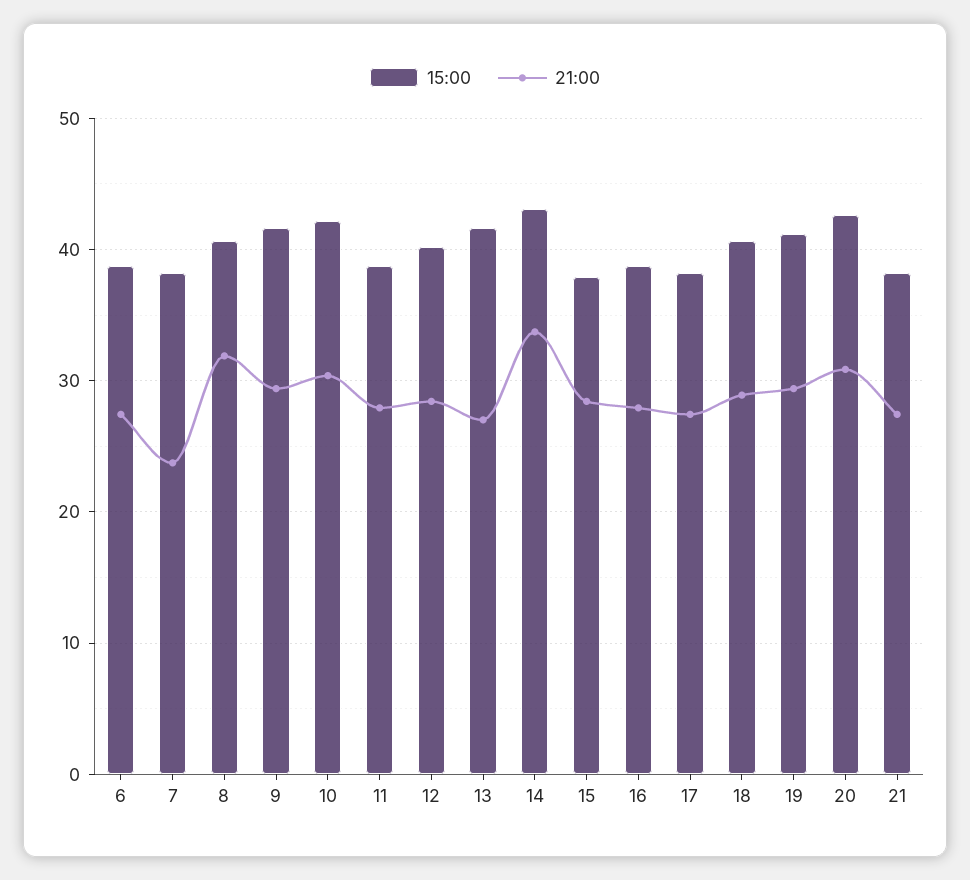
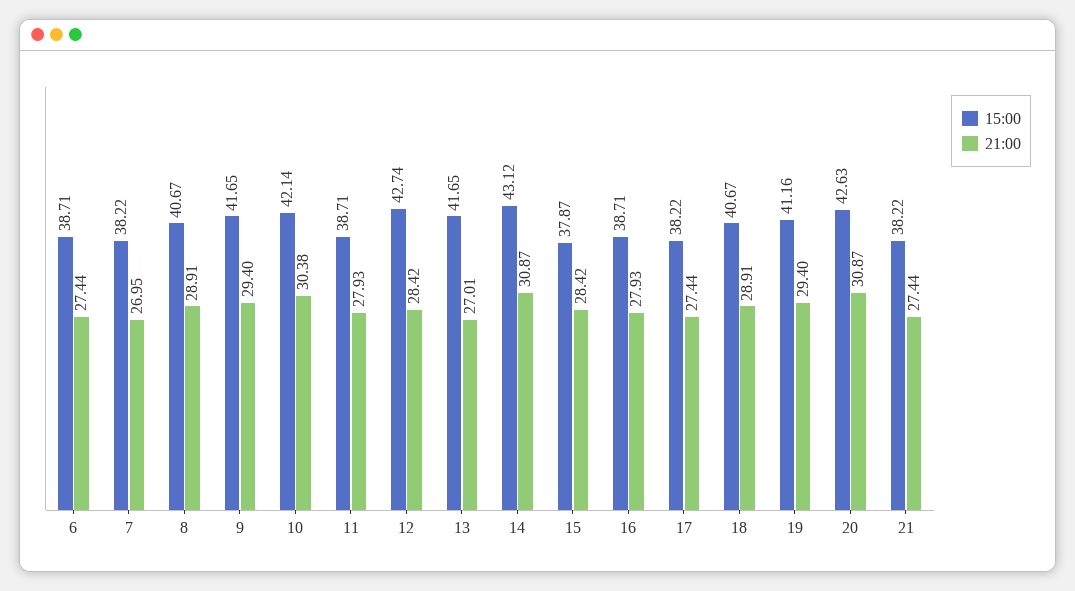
21:00, 7: 24 -> 26.95
21:00, 8: 32 -> 28.91
15:00, 12: 40 -> 42.74
21:00, 14: 34 -> 30.87

